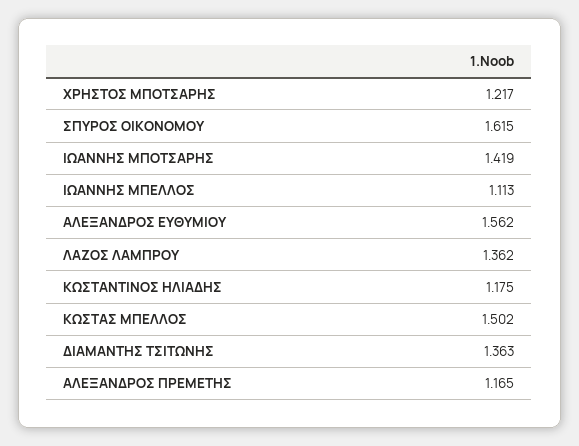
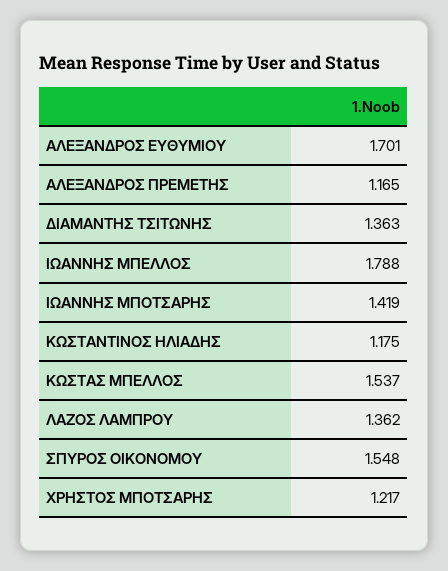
ΣΠΥΡΟΣ ΟΙΚΟΝΟΜΟΥ: 1.615 -> 1.548
ΙΩΑΝΝΗΣ ΜΠΕΛΛΟΣ: 1.113 -> 1.788
ΑΛΕΞΑΝΔΡΟΣ ΕΥΘΥΜΙΟΥ: 1.562 -> 1.701
ΚΩΣΤΑΣ ΜΠΕΛΛΟΣ: 1.502 -> 1.537

